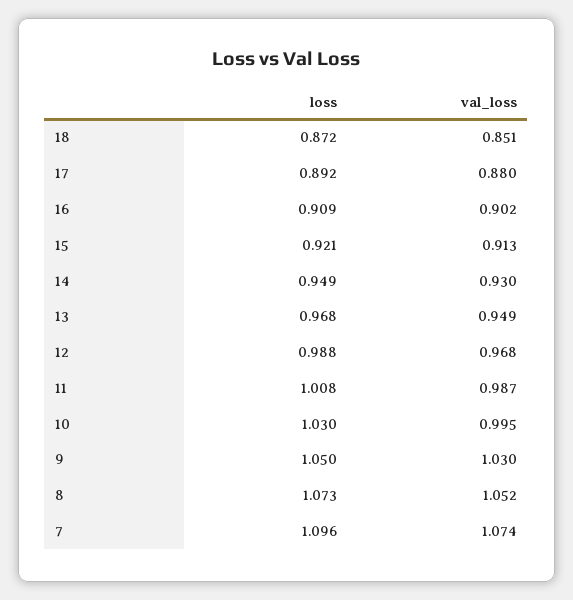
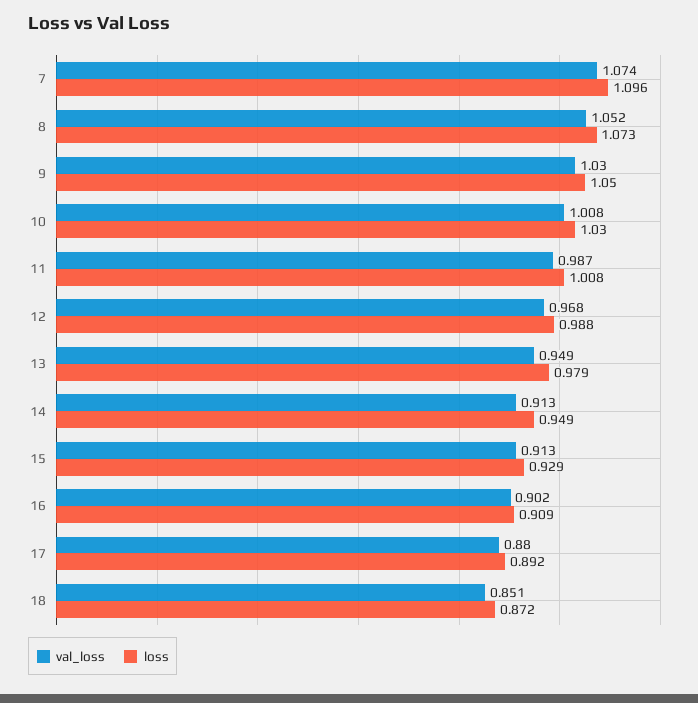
loss, 15: 0.921 -> 0.929
val_loss, 14: 0.93 -> 0.913
loss, 13: 0.968 -> 0.979
val_loss, 10: 0.995 -> 1.008

